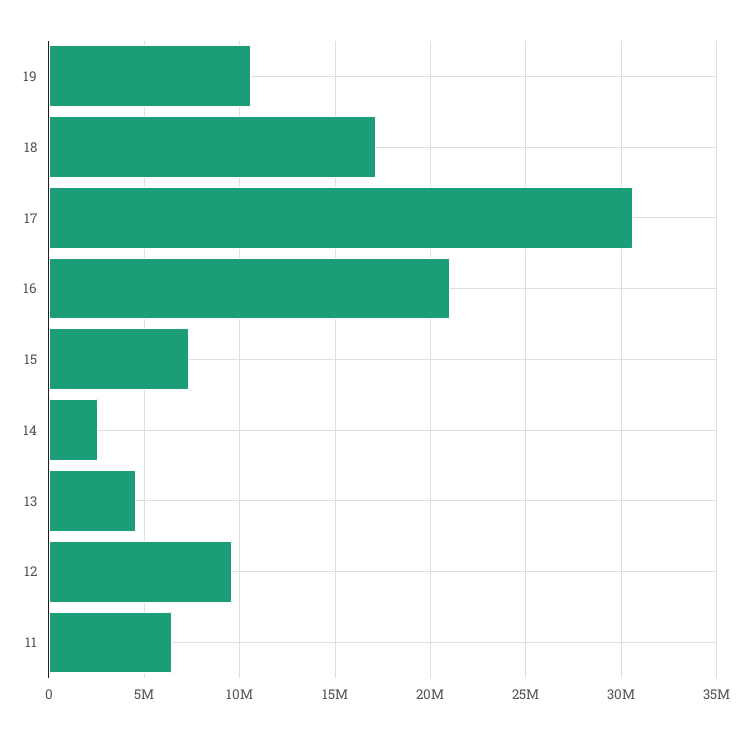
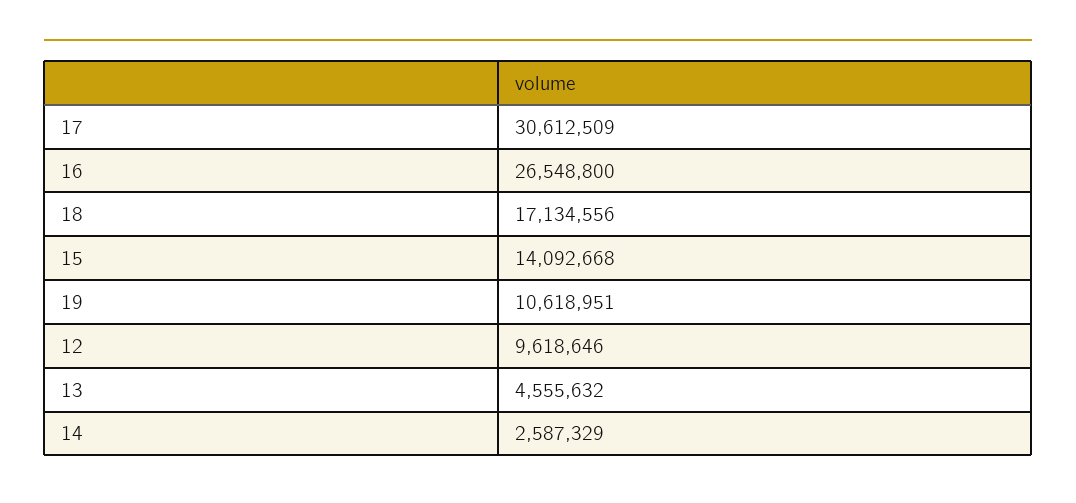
16: 21000000 -> 26548800
15: 7500000 -> 14092668
11: 6500000 -> none

